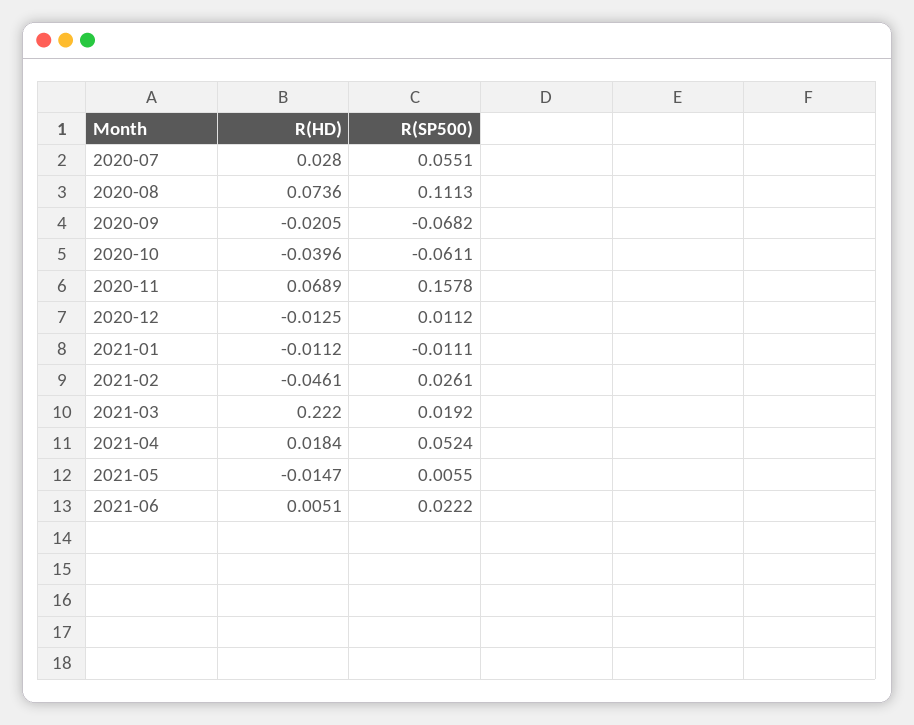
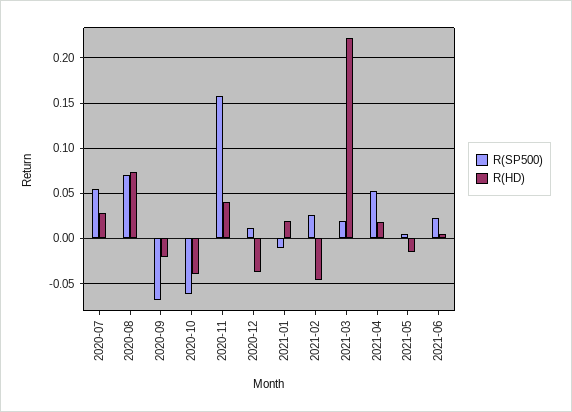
R(SP500), 2020-08: 0.1113 -> 0.07
R(HD), 2020-11: 0.0689 -> 0.04
R(HD), 2020-12: -0.0125 -> -0.04
R(HD), 2021-01: -0.0112 -> 0.02

